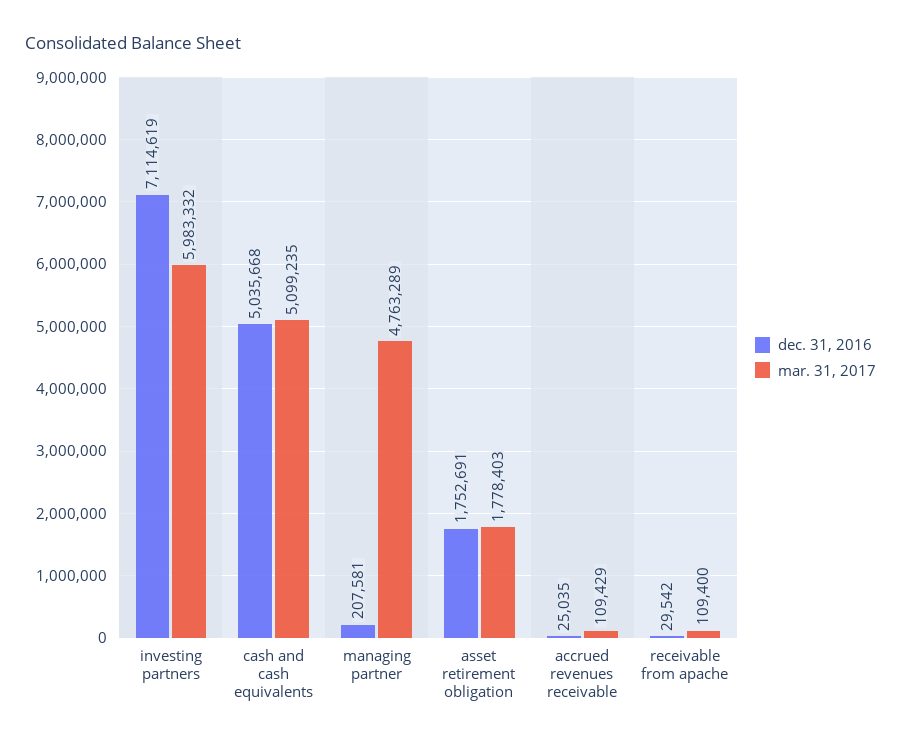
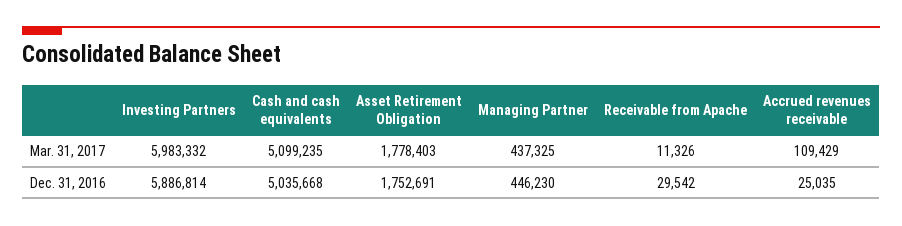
dec. 31, 2016, investing partners: 7114619 -> 5886814
dec. 31, 2016, managing partner: 207581 -> 446230
mar. 31, 2017, managing partner: 4763289 -> 437325
mar. 31, 2017, receivable from apache: 109400 -> 11326

